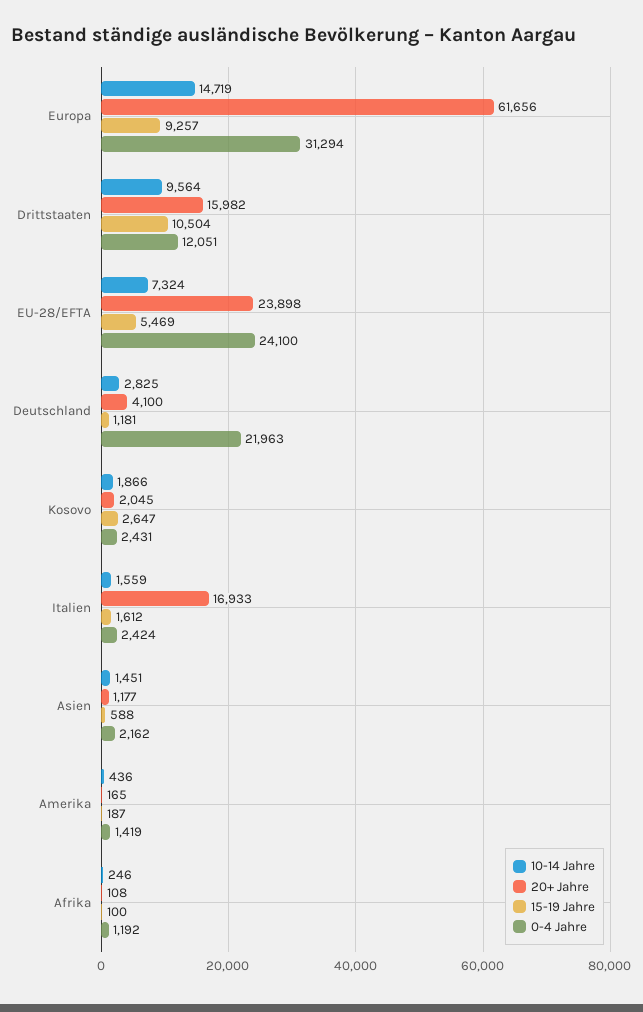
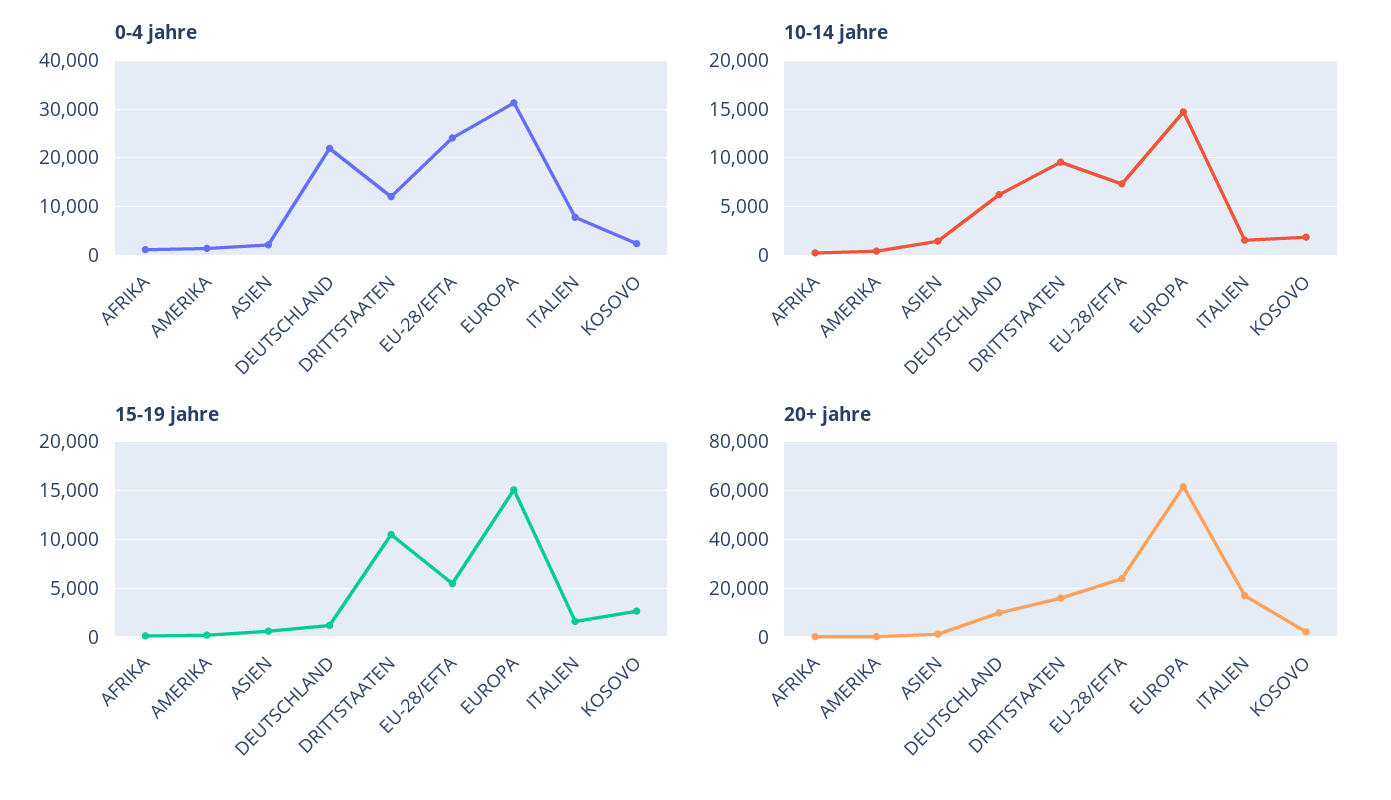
15-19 Jahre, Europa: 9257 -> 15000
10-14 Jahre, Deutschland: 2825 -> 6000
20+ Jahre, Deutschland: 4100 -> 10000
0-4 Jahre, Italien: 2424 -> 8000

